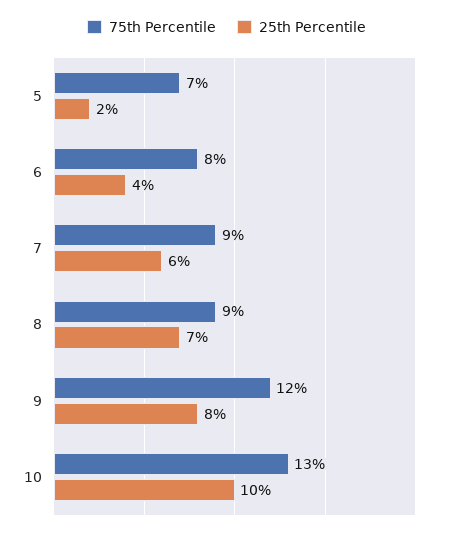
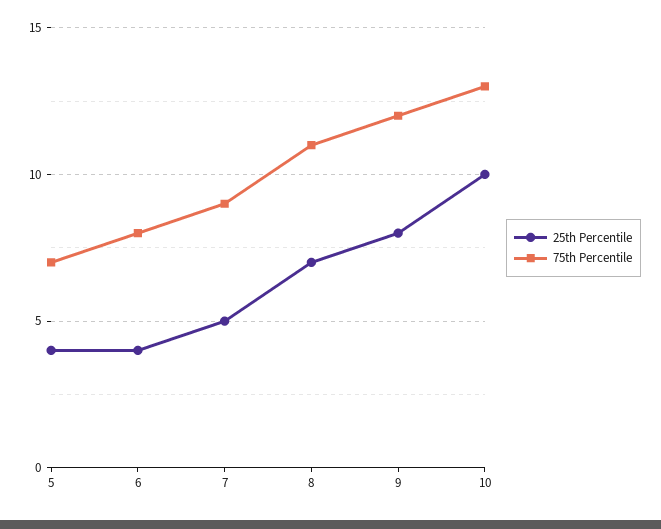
25th Percentile, 5: 2 -> 4
25th Percentile, 7: 6 -> 5
75th Percentile, 8: 9 -> 11

